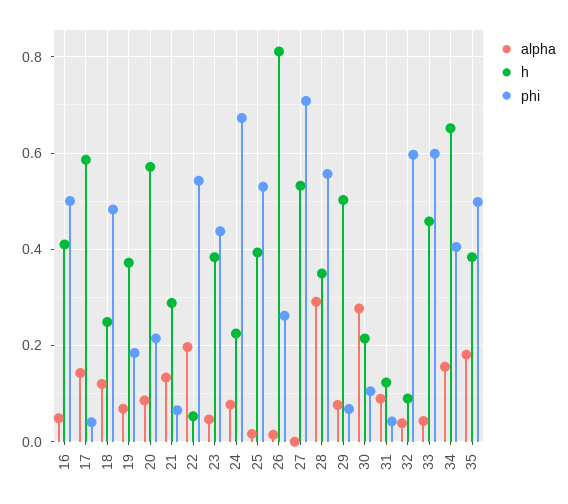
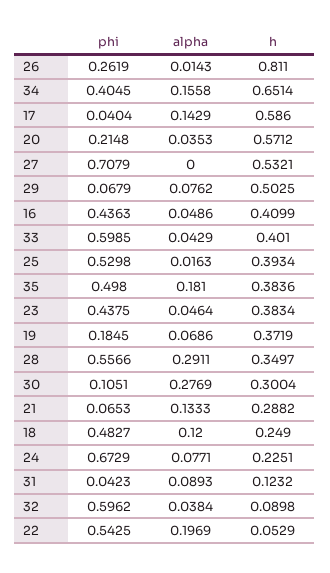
phi, 16: 0.5 -> 0.4363
alpha, 20: 0.08 -> 0.0353
h, 30: 0.22 -> 0.3004
h, 33: 0.46 -> 0.401

